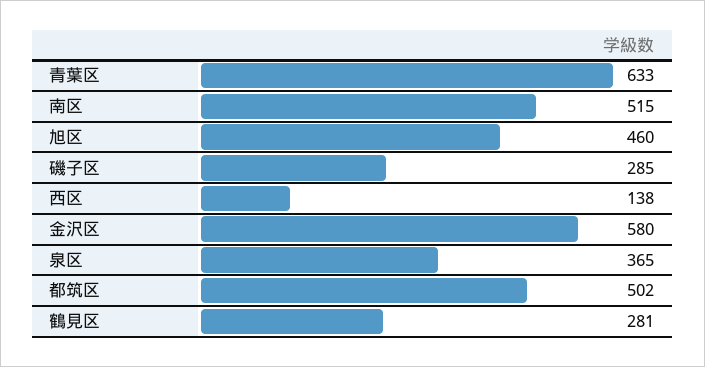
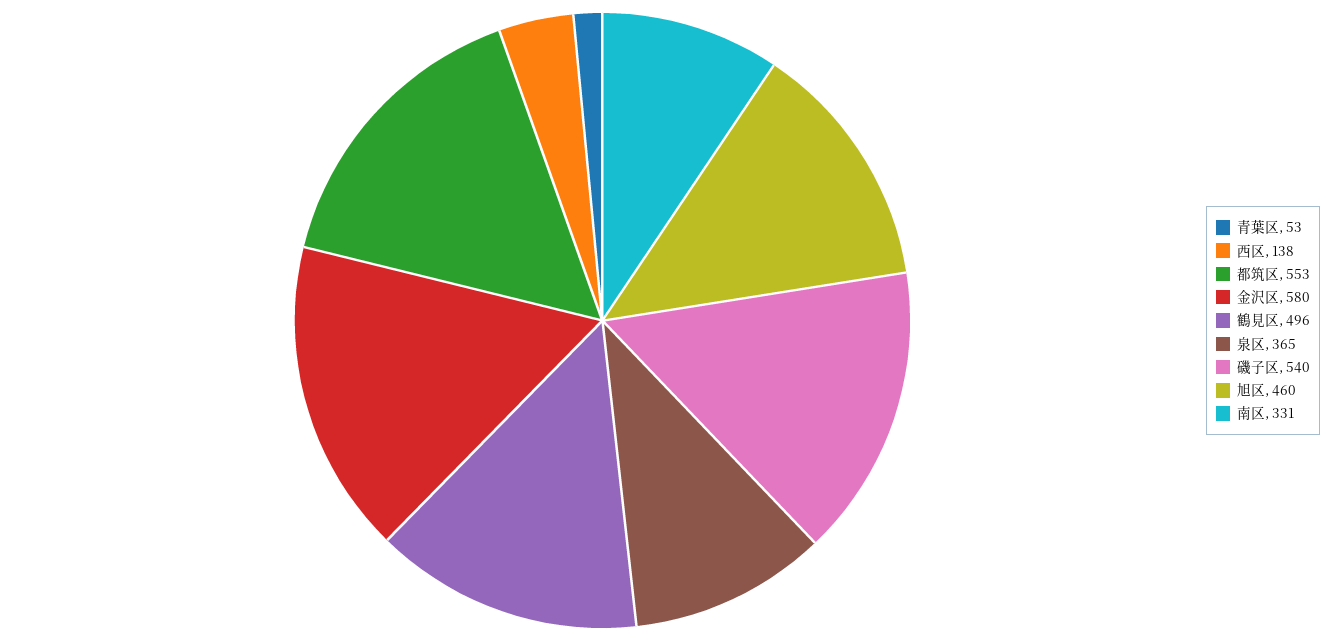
青葉区: 633 -> 53
南区: 515 -> 331
磯子区: 285 -> 540
都筑区: 502 -> 553
鶴見区: 281 -> 496

